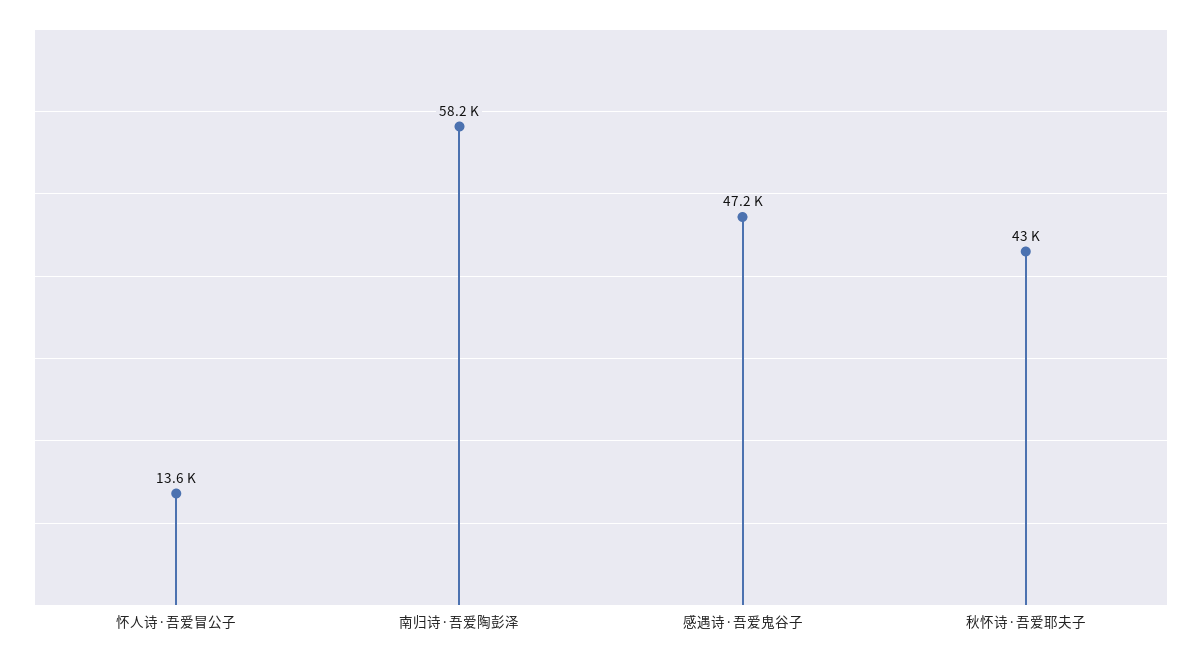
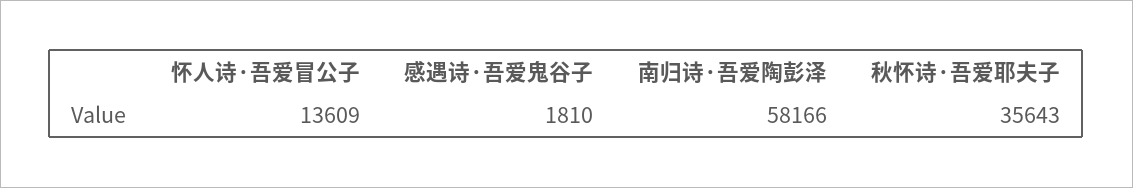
感遇诗·吾爱鬼谷子: 47200 -> 1810
秋怀诗·吾爱耶夫子: 43000 -> 35643

